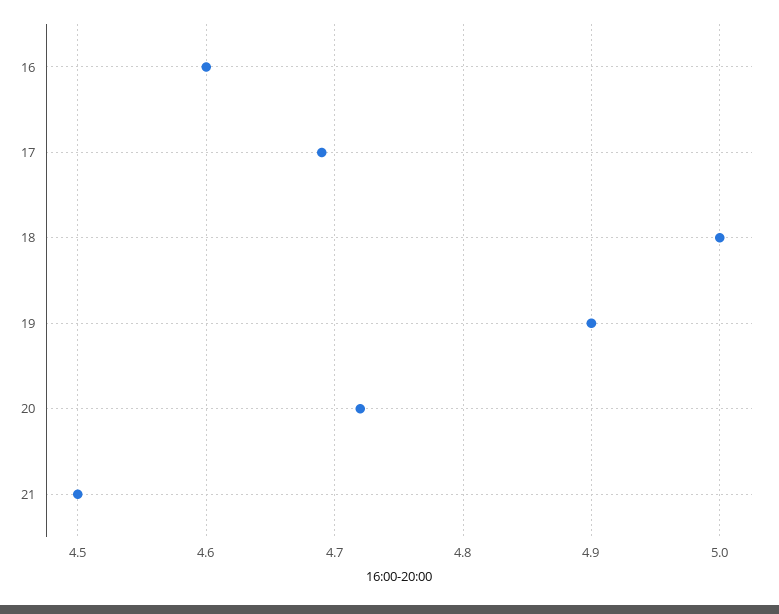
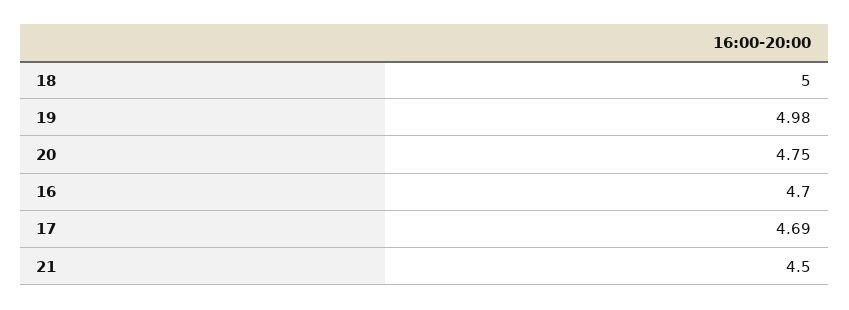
16: 4.6 -> 4.7
19: 4.9 -> 4.98
20: 4.72 -> 4.75

